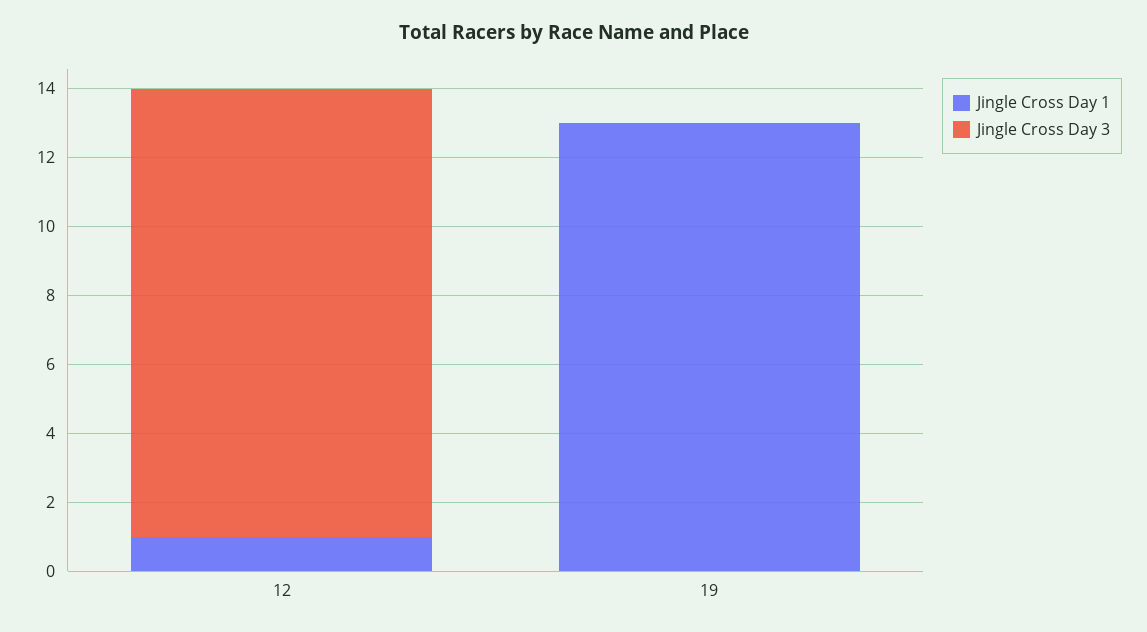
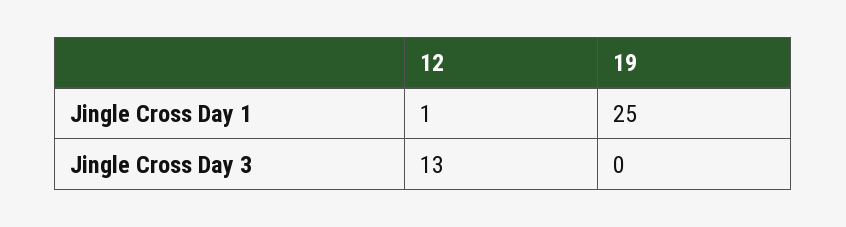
Jingle Cross Day 1, 19: 13 -> 25

